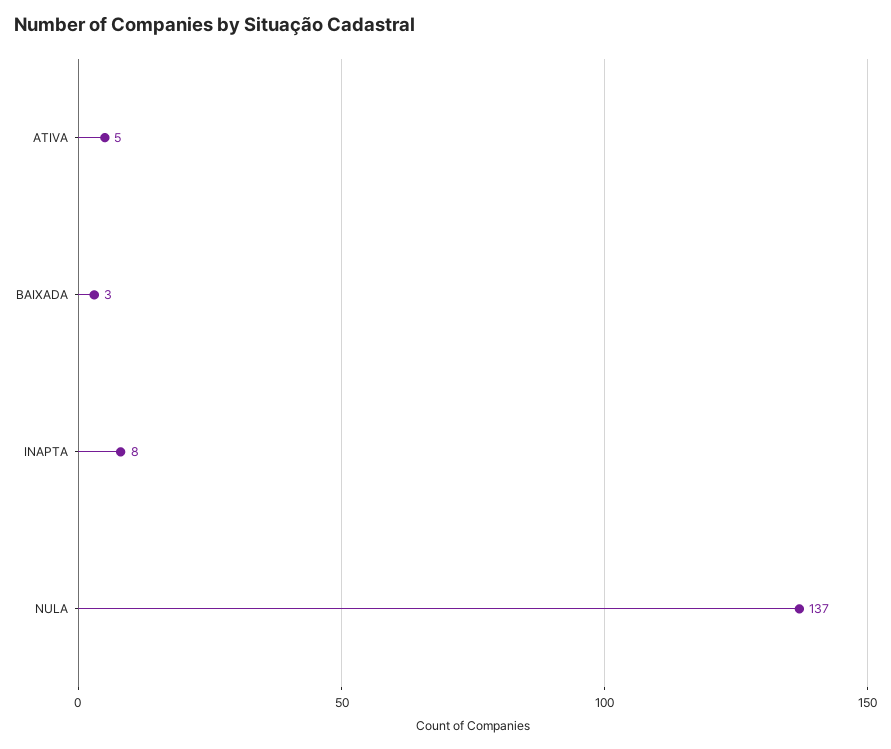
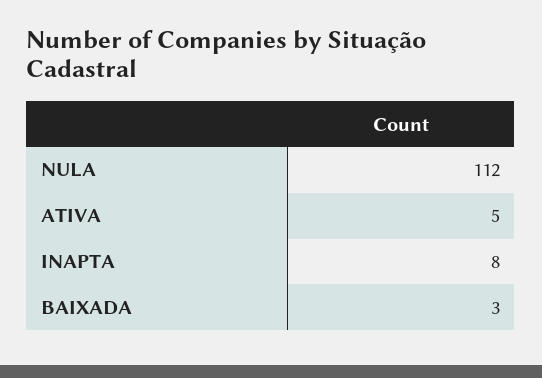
NULA: 137 -> 112

